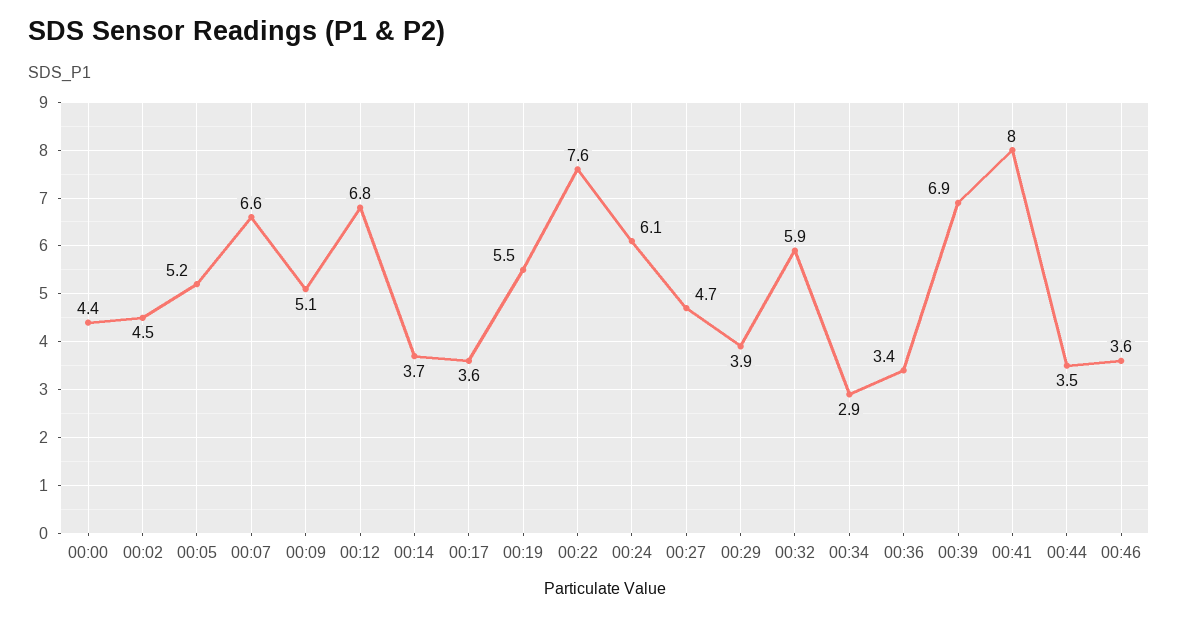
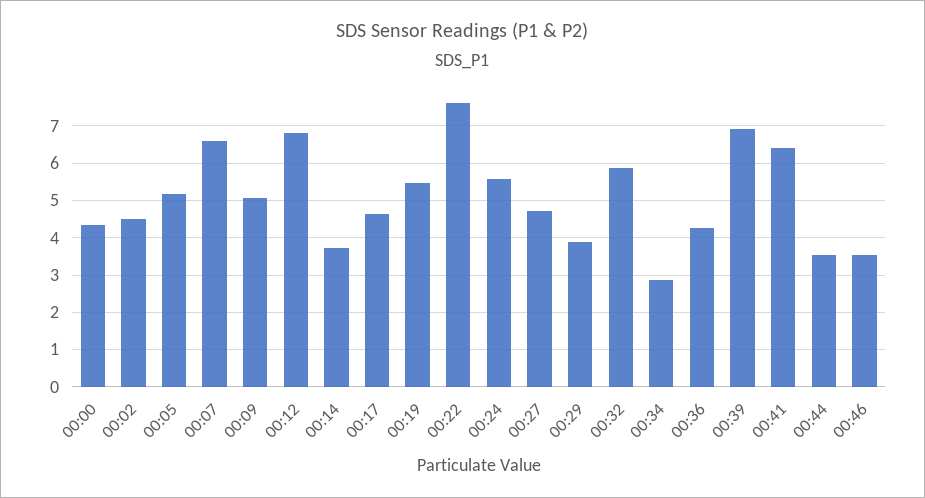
00:17: 3.6 -> 4.6
00:24: 6.1 -> 5.6
00:36: 3.4 -> 4.2
00:41: 8 -> 6.4

